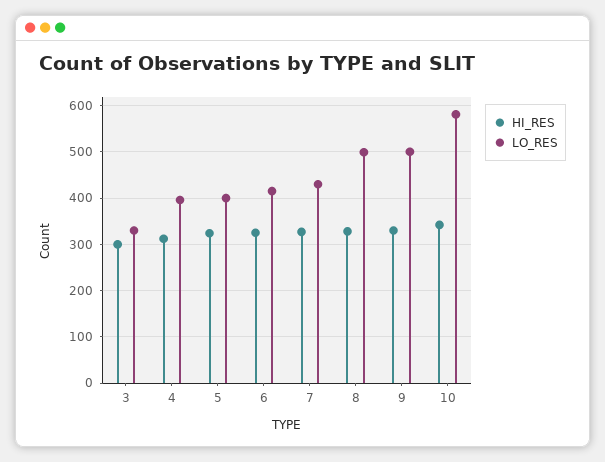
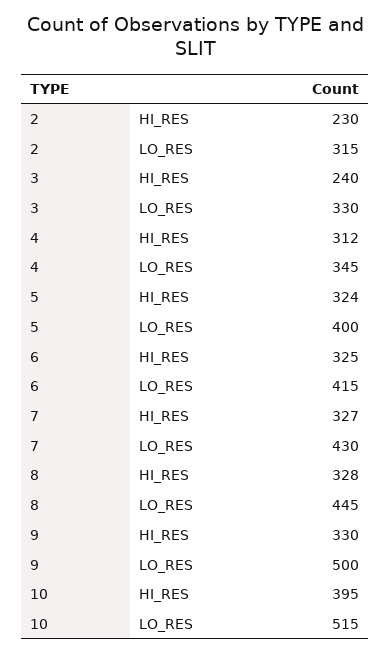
HI_RES, 3: 300 -> 240
LO_RES, 4: 400 -> 345
LO_RES, 8: 500 -> 445
HI_RES, 10: 340 -> 395
LO_RES, 10: 580 -> 515
HI_RES, 2: none -> 230
LO_RES, 2: none -> 315

